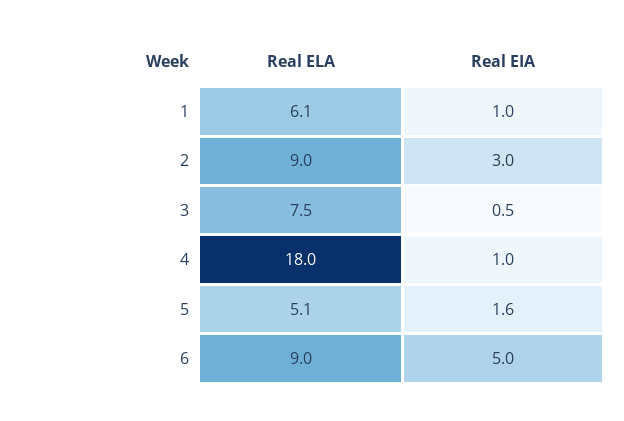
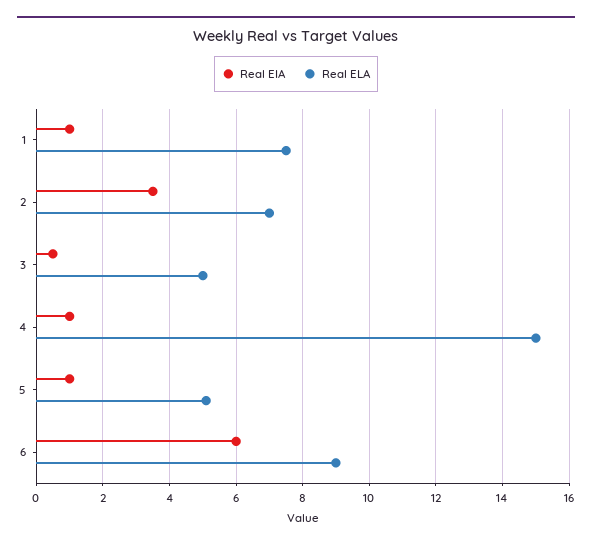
Real ELA, 1: 6.1 -> 7.5
Real ELA, 2: 9 -> 7
Real EIA, 2: 3 -> 3.5
Real ELA, 3: 7.5 -> 5
Real ELA, 4: 18 -> 15
Real EIA, 5: 1.6 -> 1
Real EIA, 6: 5 -> 6

